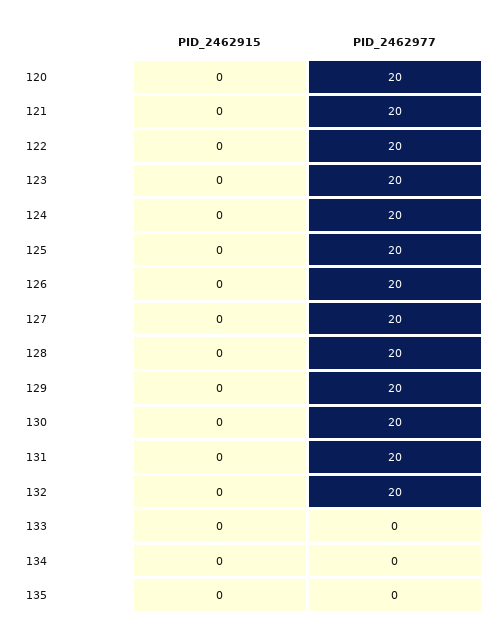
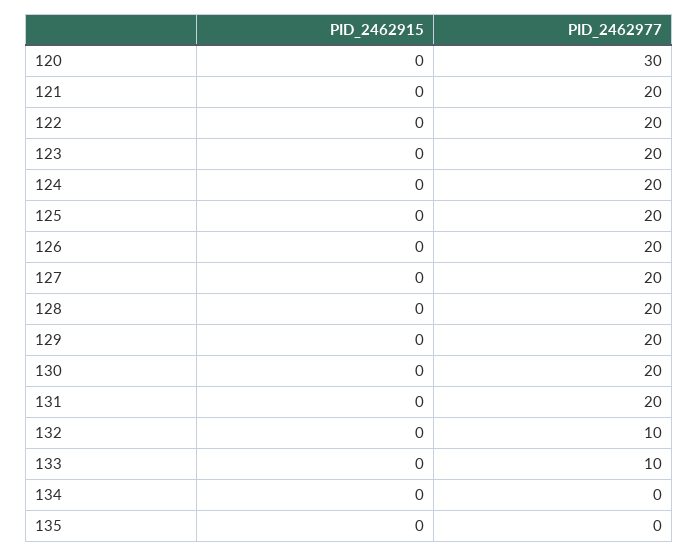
PID_2462977, 120: 20 -> 30
PID_2462977, 132: 20 -> 10
PID_2462977, 133: 0 -> 10

